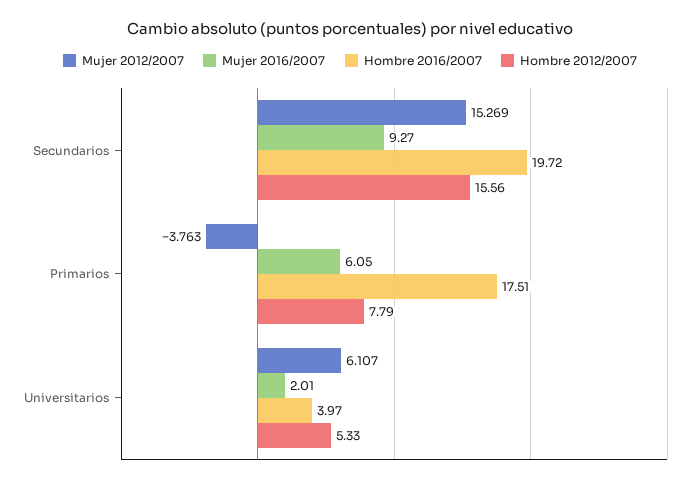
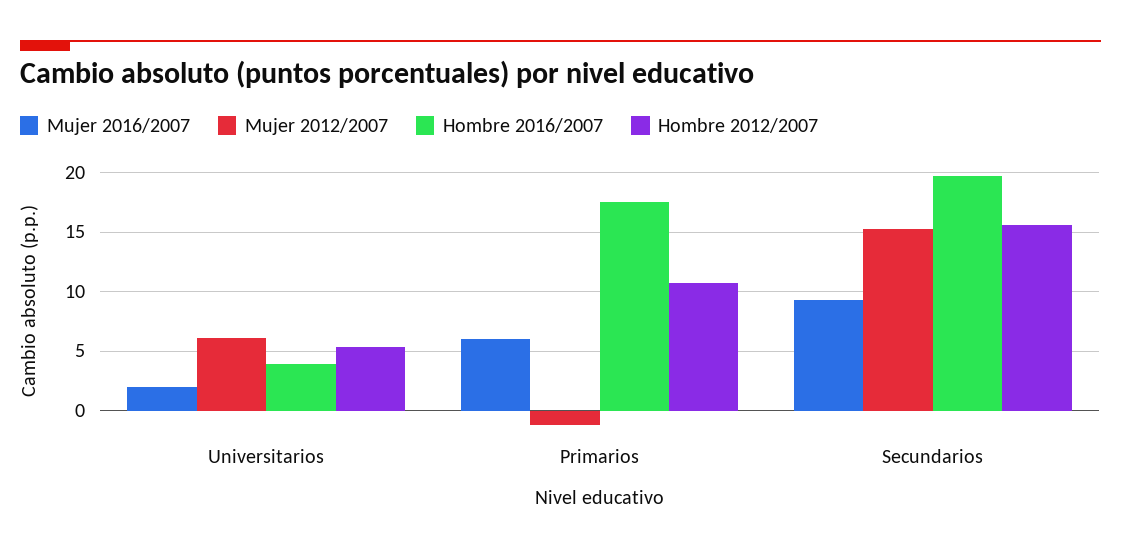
Mujer 2012/2007, Primarios: -3.763 -> -1
Hombre 2012/2007, Primarios: 7.79 -> 11

